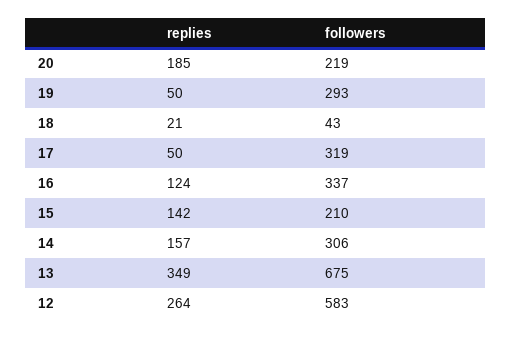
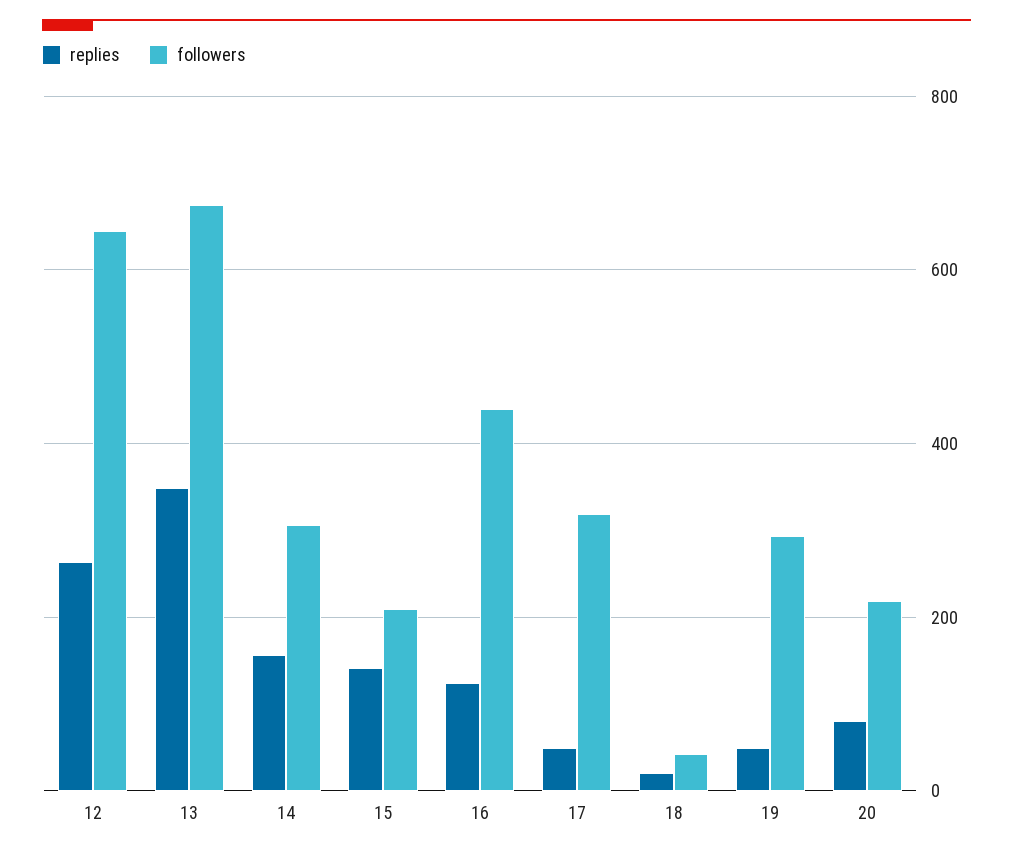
replies, 20: 185 -> 80
followers, 16: 337 -> 440
followers, 12: 583 -> 640

